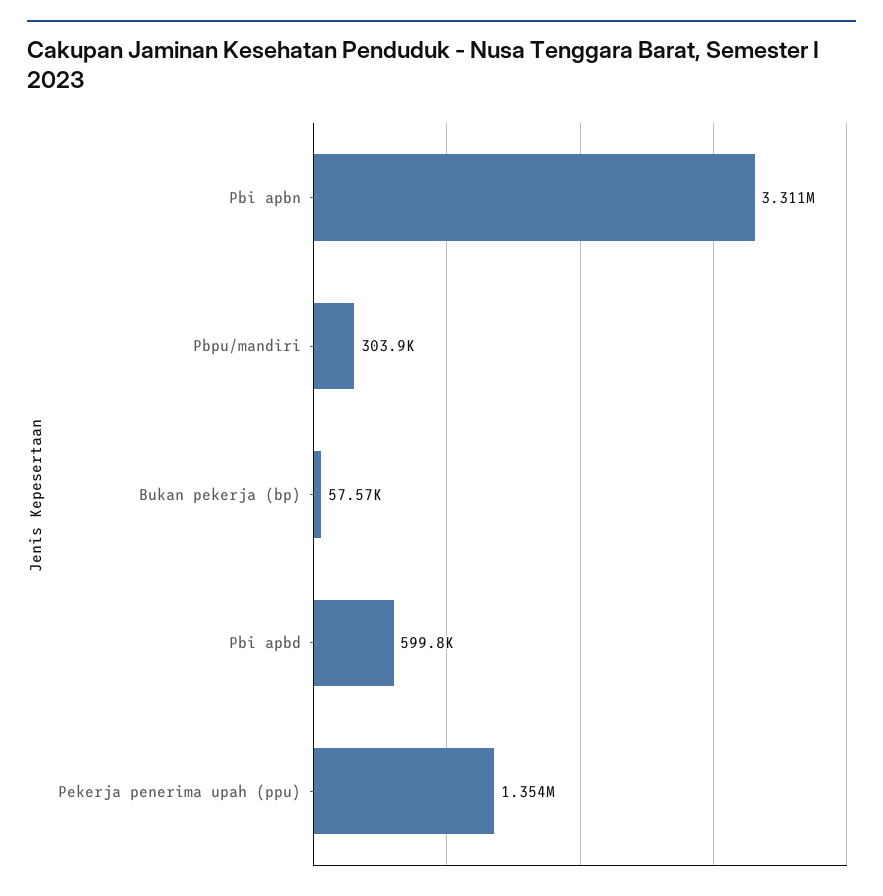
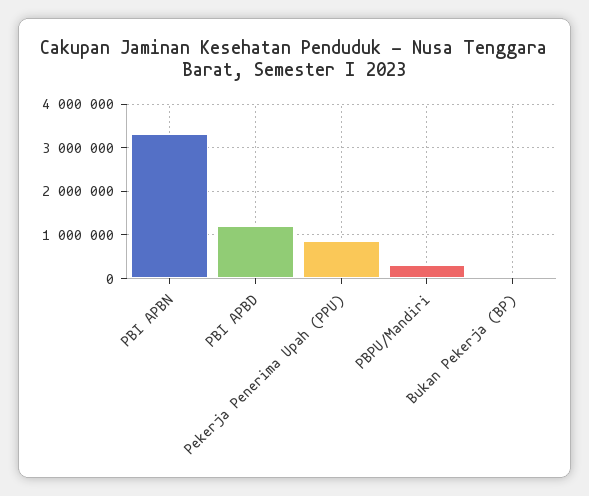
Pbi apbd: 599800 -> 1200000
Pekerja penerima upah (ppu): 1354000 -> 800000

